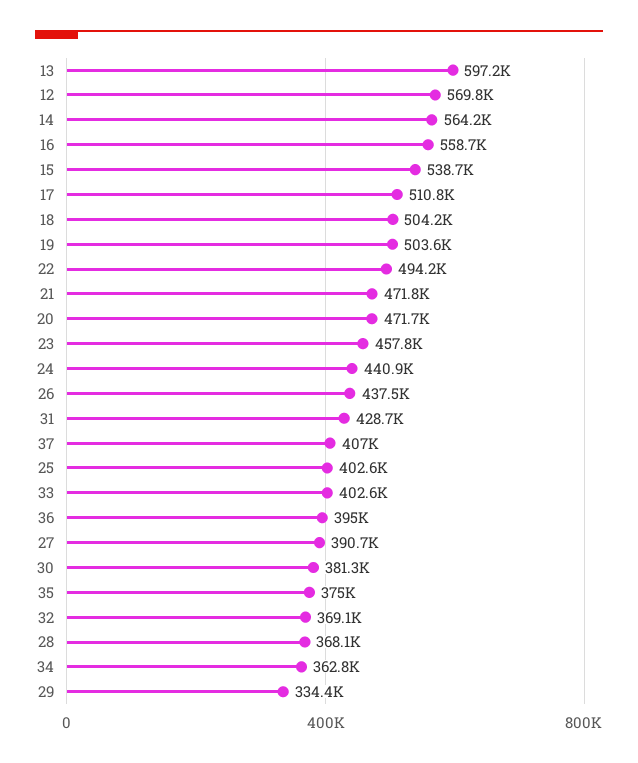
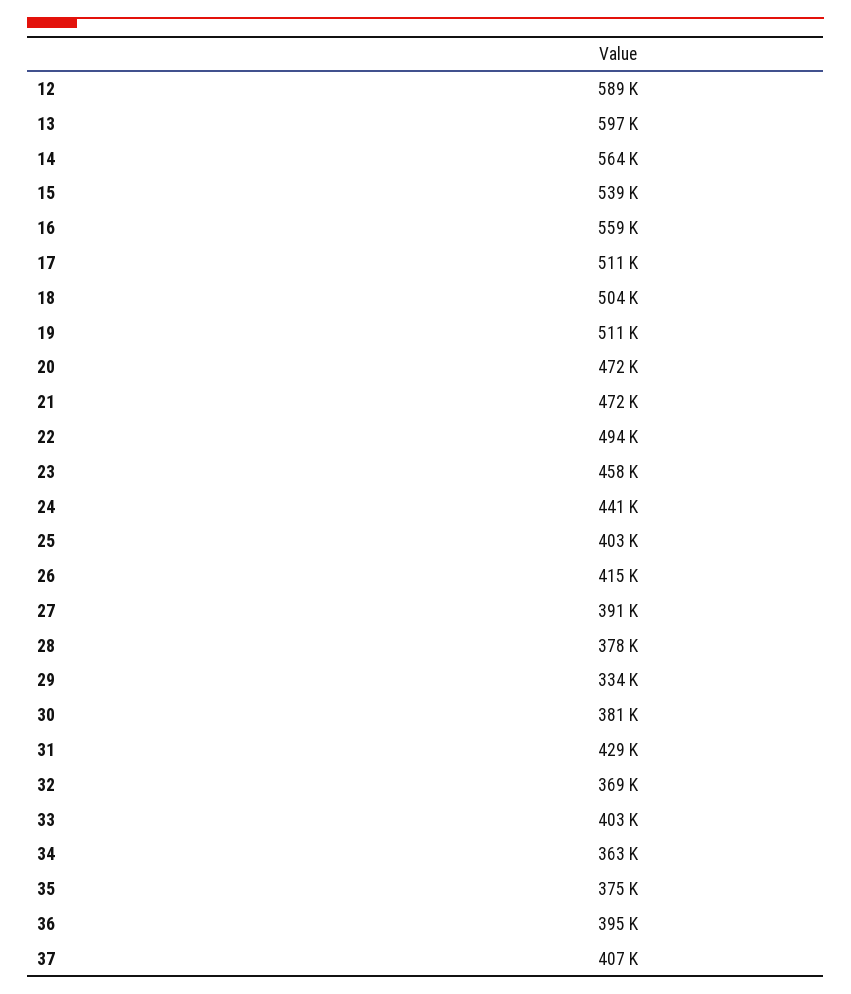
12: 569800 -> 589000
19: 503600 -> 511000
26: 437500 -> 415000
28: 368100 -> 378000

